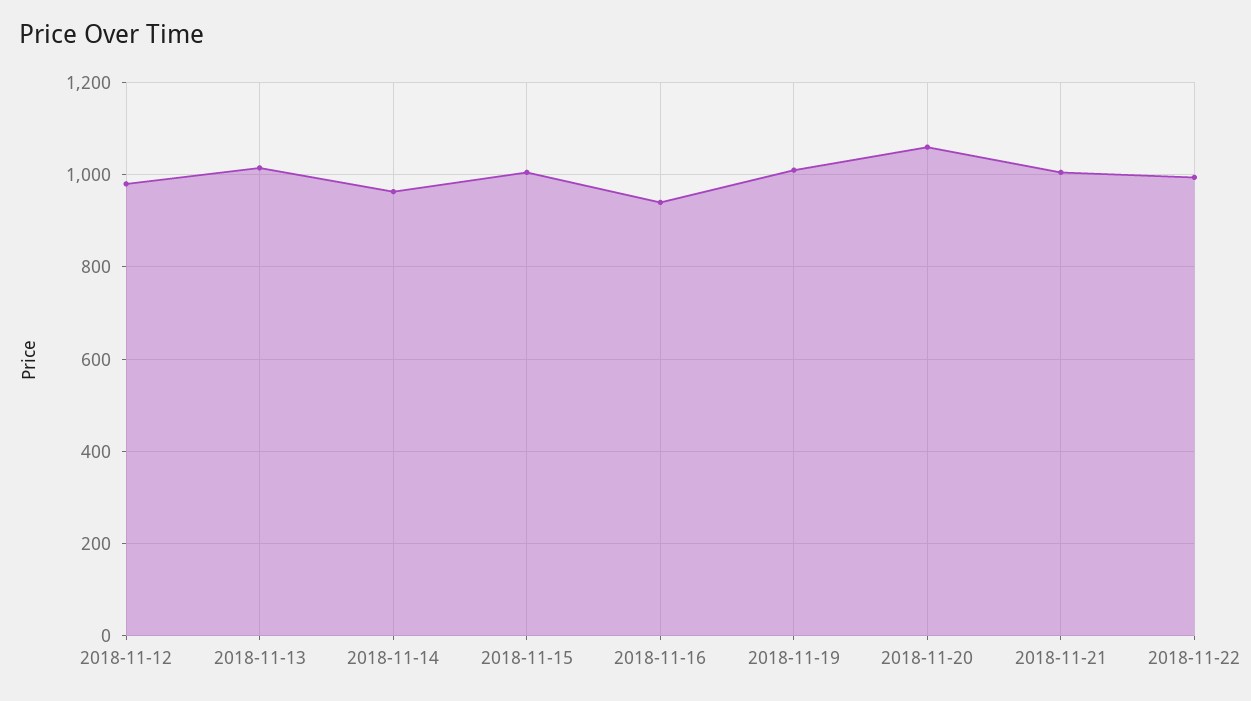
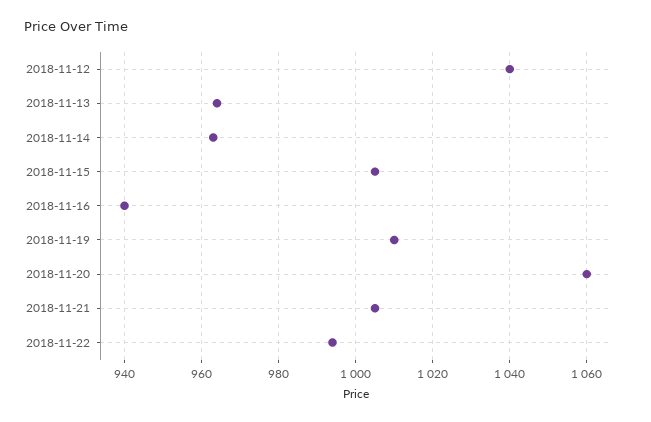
2018-11-12: 980 -> 1040
2018-11-13: 1020 -> 965

